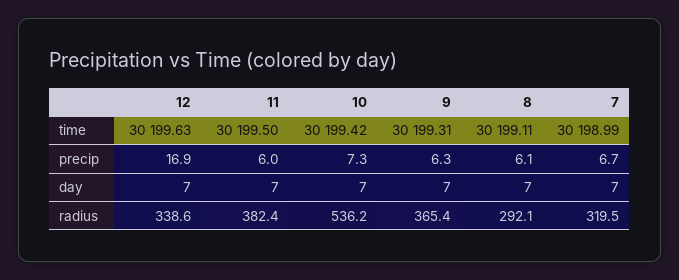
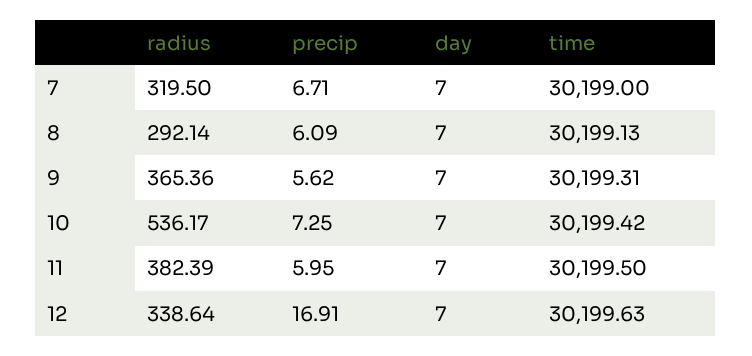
8, time: 30199.11 -> 30199.13
7, time: 30198.99 -> 30199
9, precip: 6.3 -> 5.62

